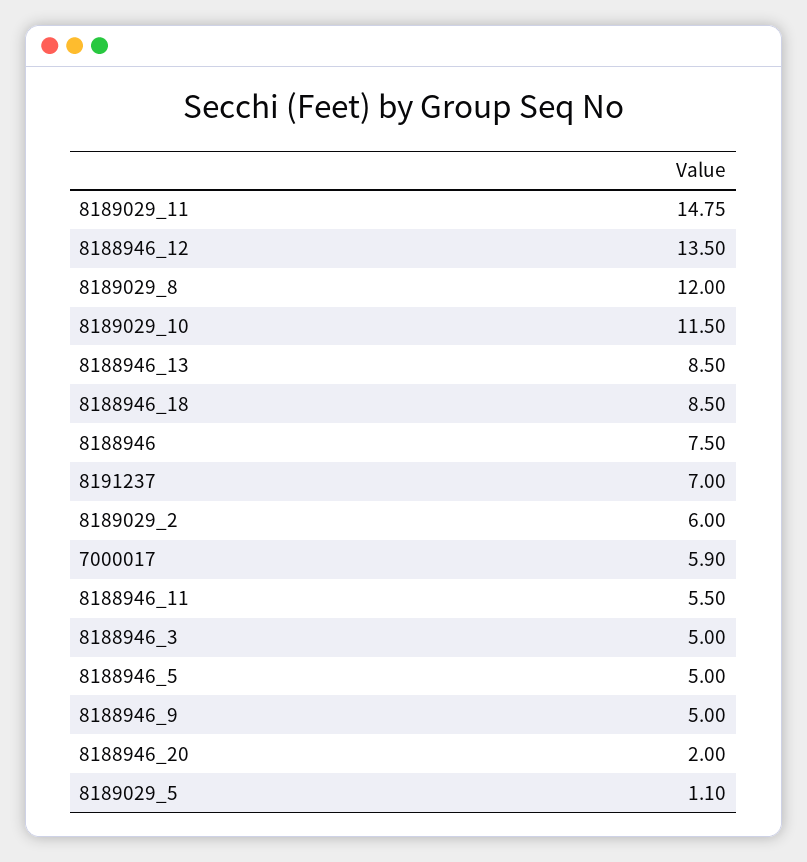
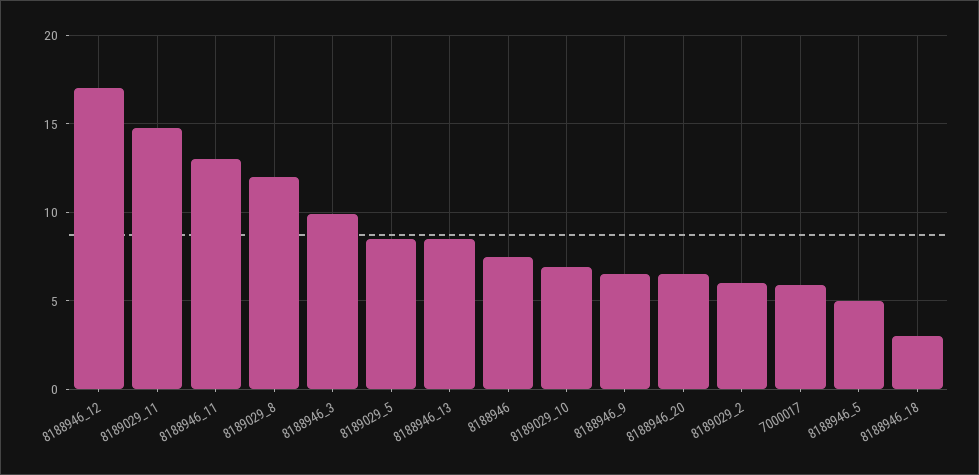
8188946_12: 13.5 -> 17
8189029_10: 11.5 -> 7
8188946_18: 8.5 -> 3
8191237: 7 -> none
8188946_11: 5.5 -> 13
8188946_3: 5 -> 10
8188946_9: 5 -> 6.5
8188946_20: 2 -> 6.5
8189029_5: 1.1 -> 8.5

